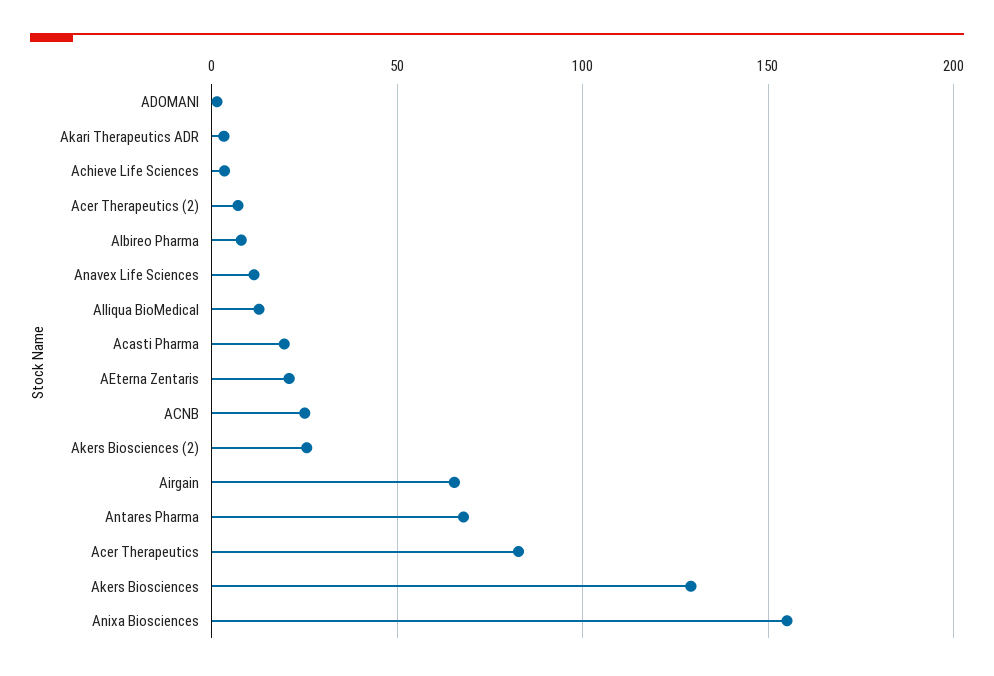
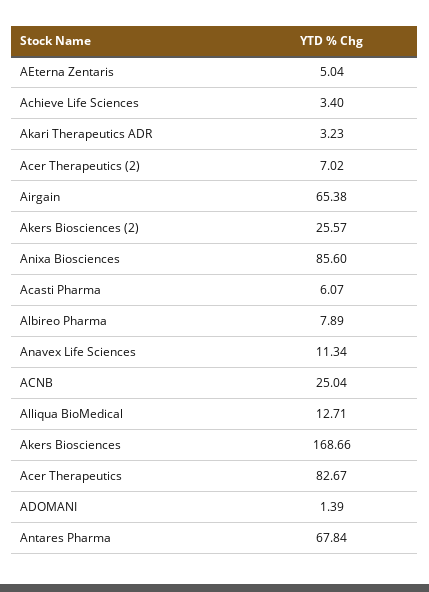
Acasti Pharma: 20 -> 6.07
AEterna Zentaris: 20 -> 5.04
Akers Biosciences: 130 -> 168.66
Anixa Biosciences: 155 -> 85.6

